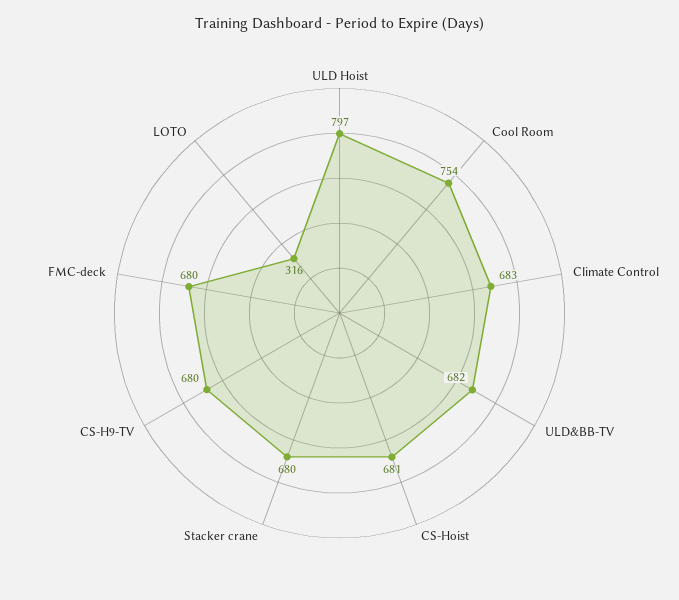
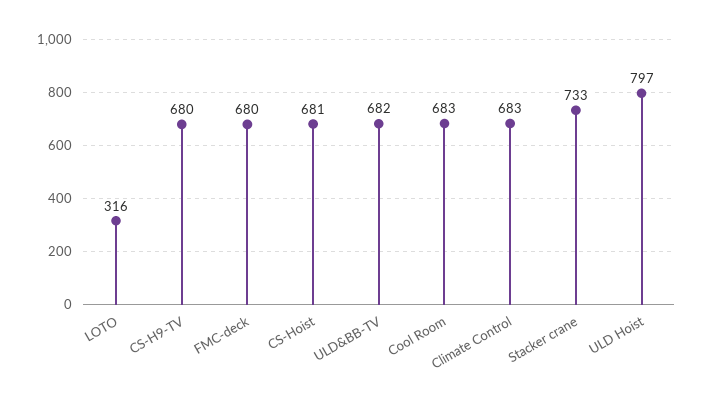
Cool Room: 754 -> 683
Stacker crane: 680 -> 733

